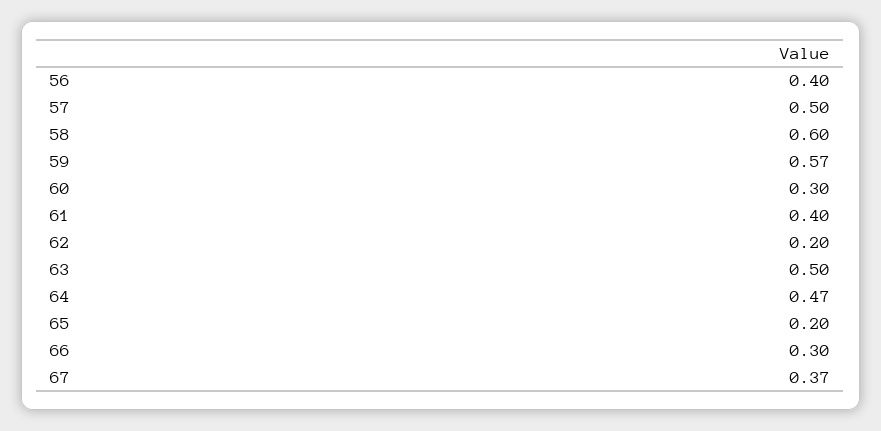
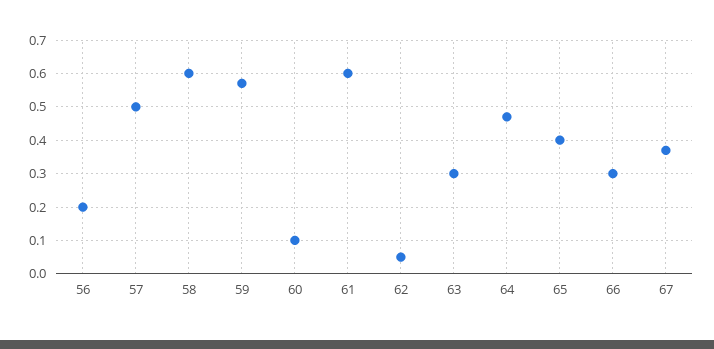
56: 0.4 -> 0.2
60: 0.3 -> 0.1
61: 0.4 -> 0.6
62: 0.2 -> 0.05
63: 0.5 -> 0.3
65: 0.2 -> 0.4

